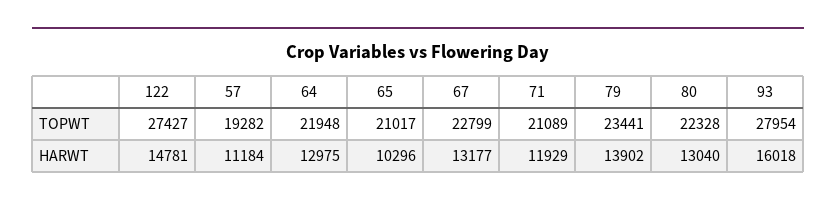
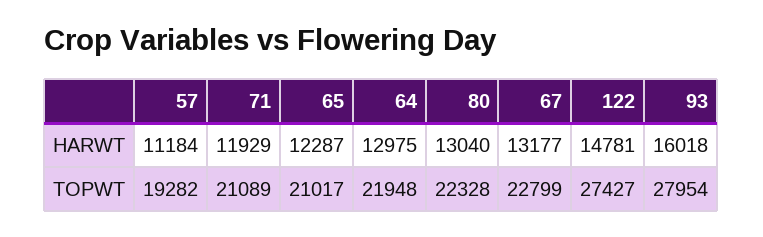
79, TOPWT: 23441 -> none
65, HARWT: 10296 -> 12287
79, HARWT: 13902 -> none

